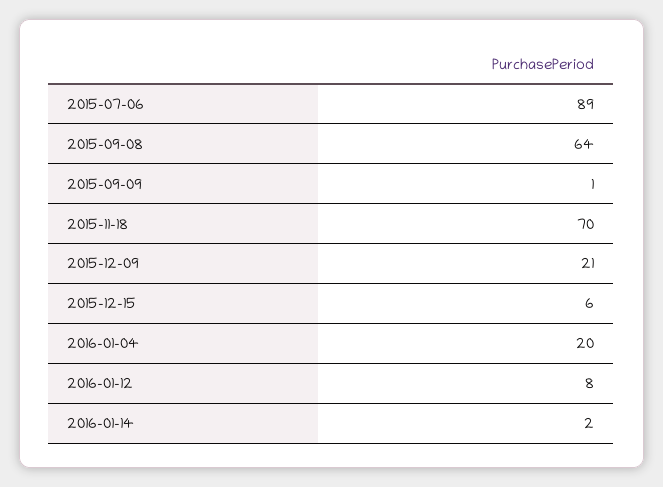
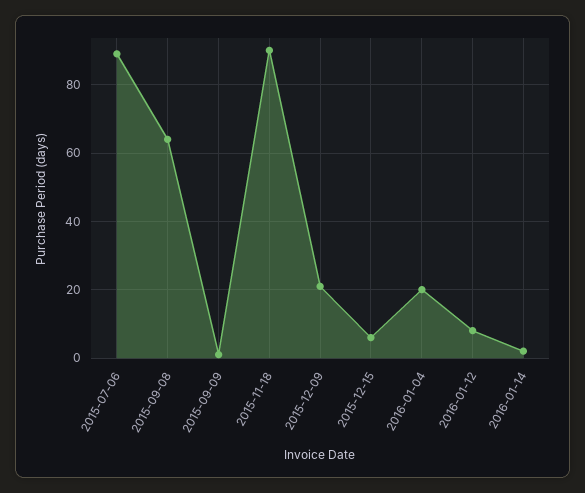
2015-11-18: 70 -> 90

